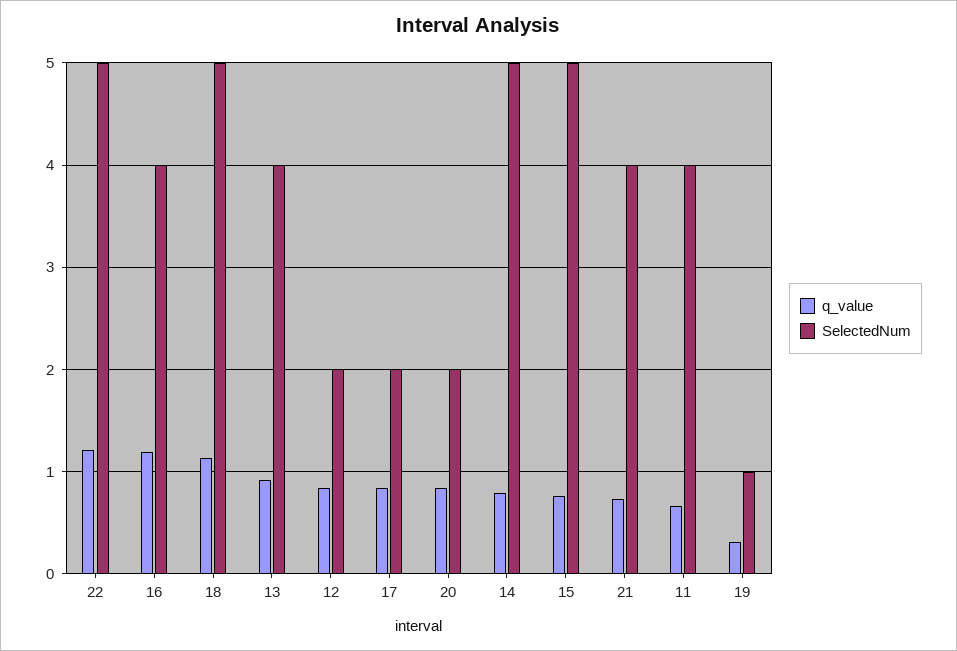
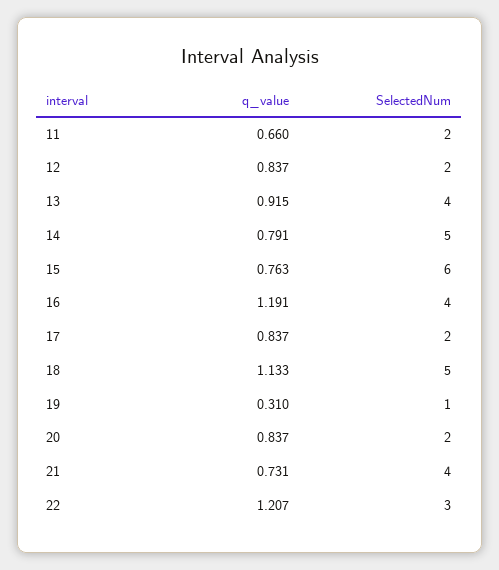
SelectedNum, 22: 5 -> 3
SelectedNum, 15: 5 -> 6
SelectedNum, 11: 4 -> 2

